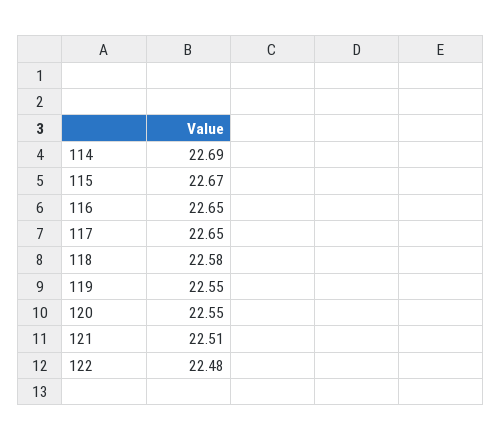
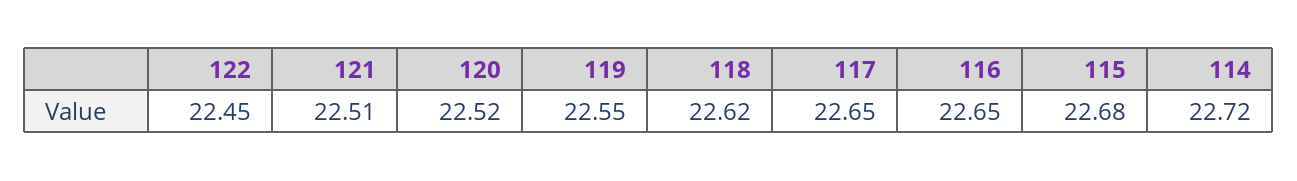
114: 22.69 -> 22.72
115: 22.67 -> 22.68
118: 22.58 -> 22.62
120: 22.55 -> 22.52
122: 22.48 -> 22.45

